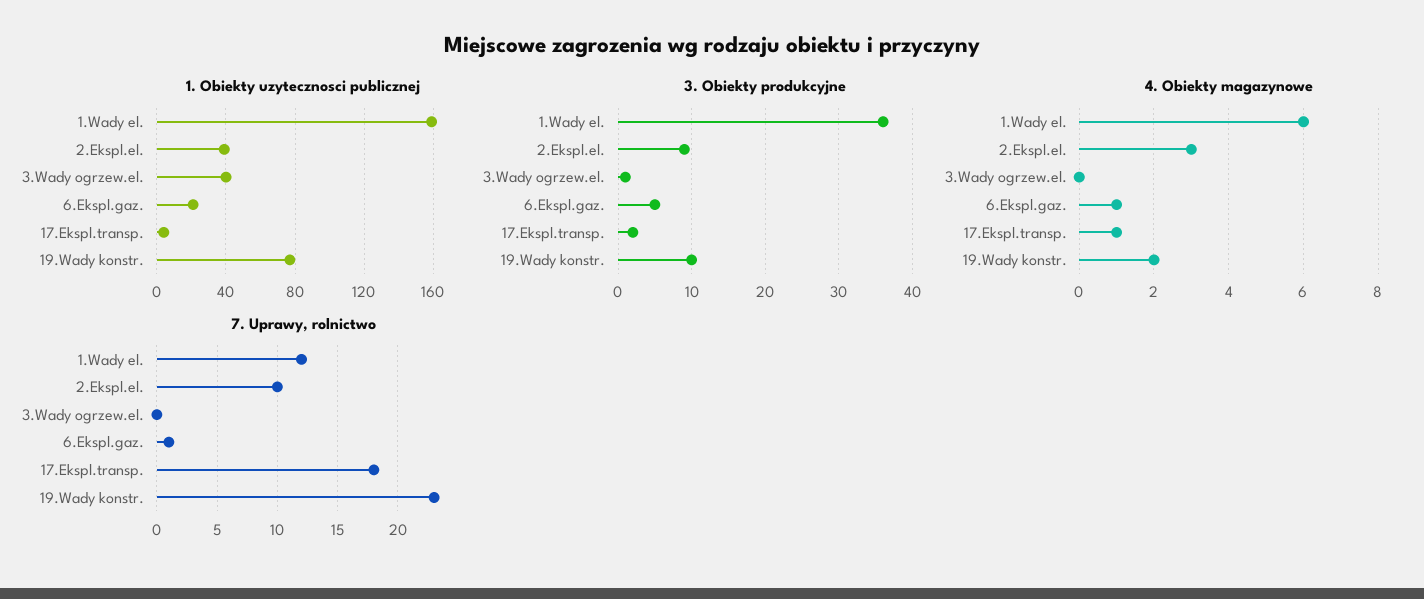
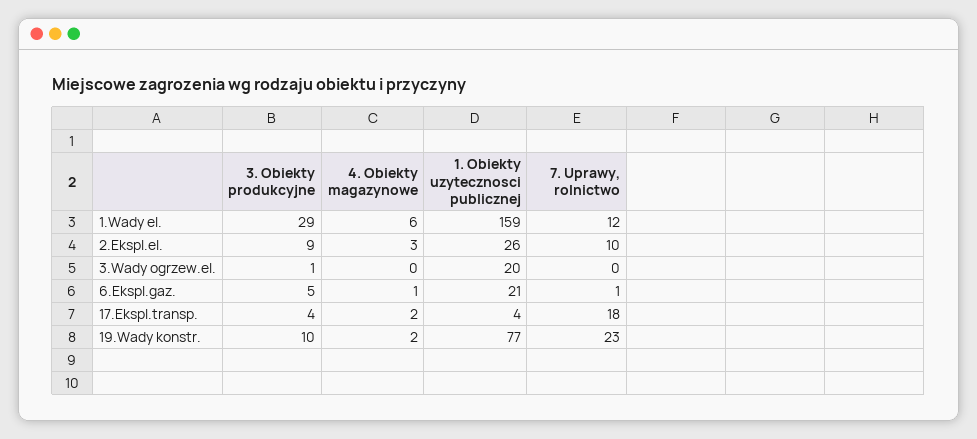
1. Obiekty uzytecznosci publicznej, 2.Ekspl.el.: 40 -> 26
1. Obiekty uzytecznosci publicznej, 3.Wady ogrzew.el.: 40 -> 20
3. Obiekty produkcyjne, 1.Wady el.: 36 -> 29
3. Obiekty produkcyjne, 17.Ekspl.transp.: 2 -> 4
4. Obiekty magazynowe, 17.Ekspl.transp.: 1 -> 2

